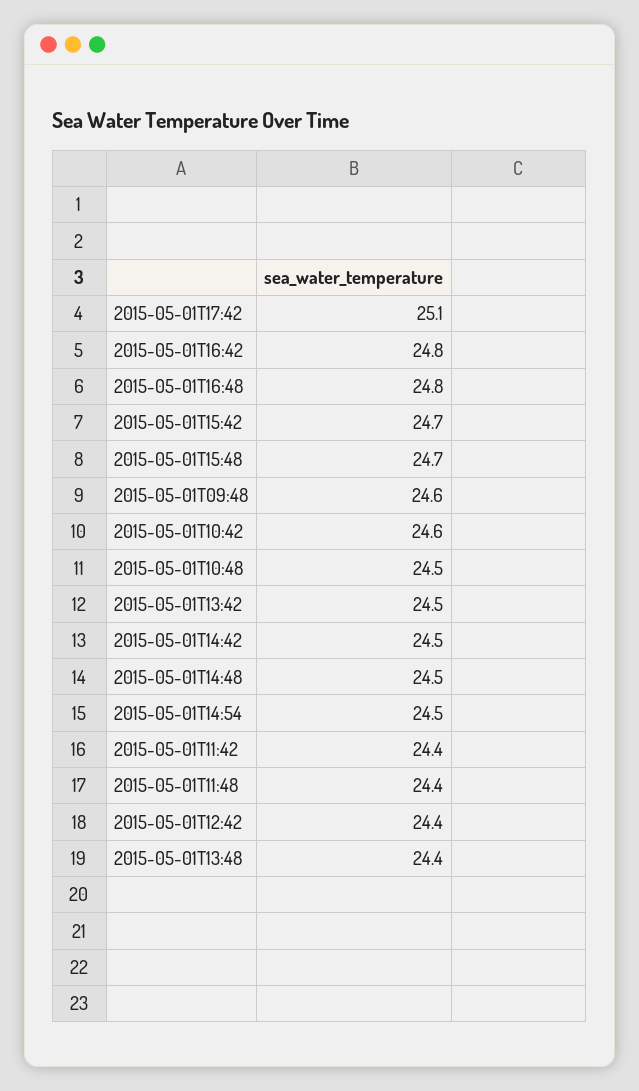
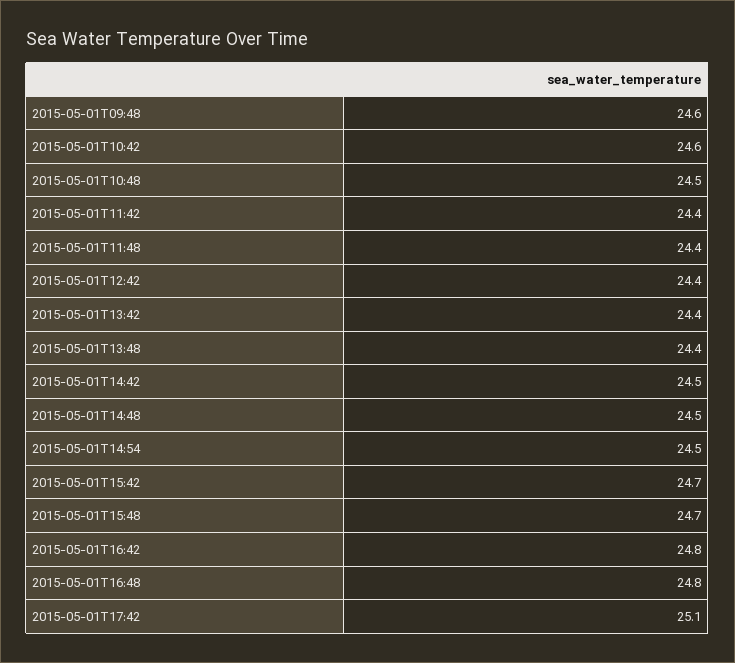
2015-05-01T13:42: 24.5 -> 24.4

